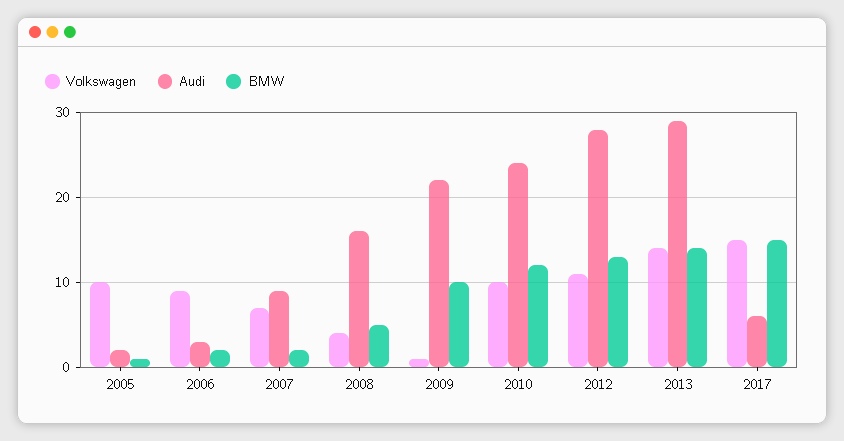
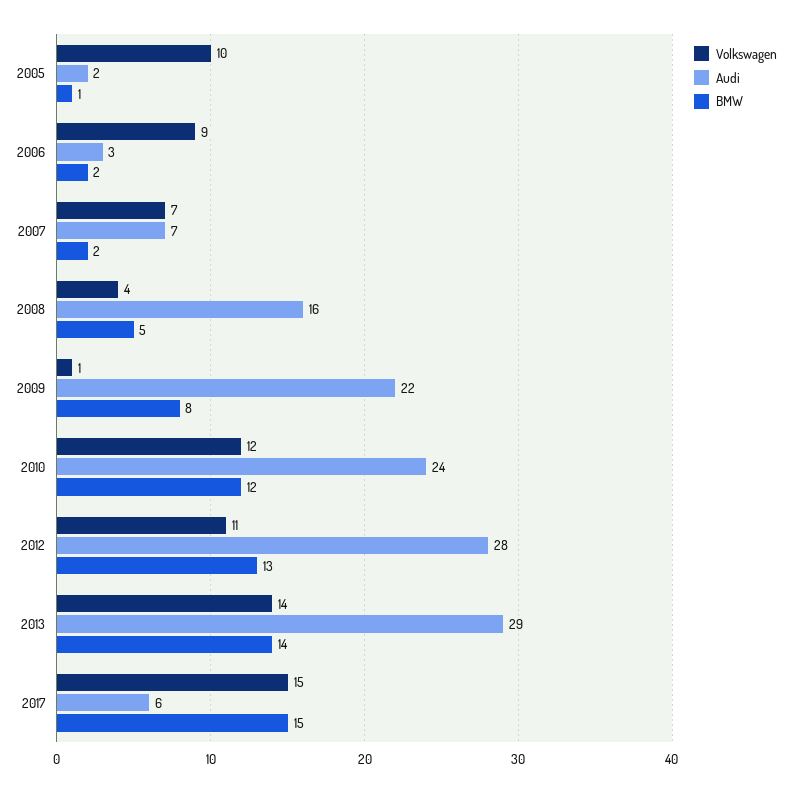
Audi, 2007: 9 -> 7
BMW, 2009: 10 -> 8
Volkswagen, 2010: 10 -> 12

